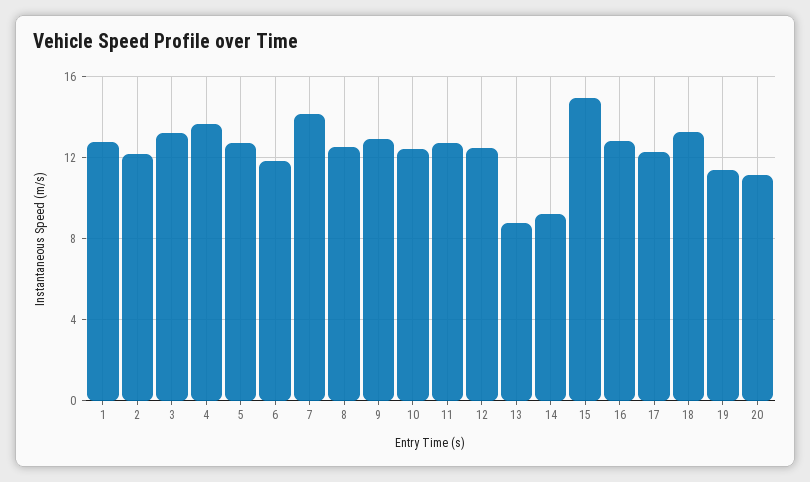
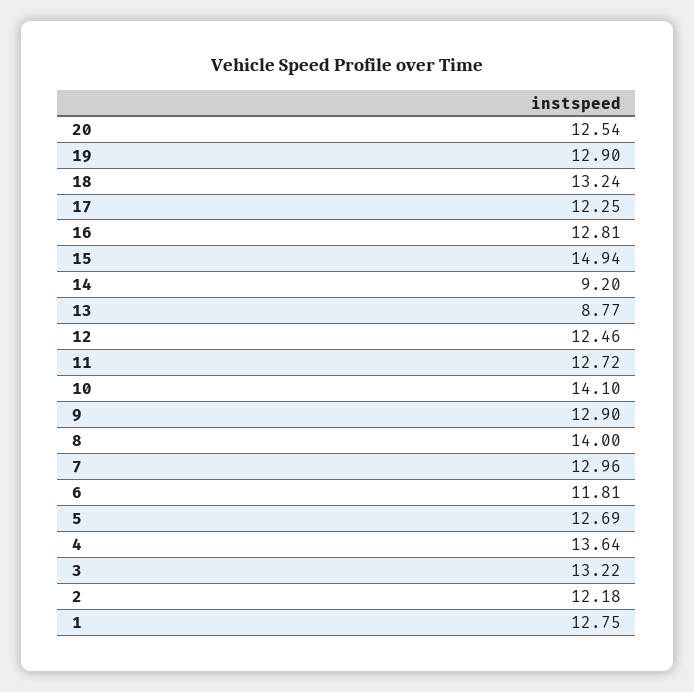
7: 14 -> 12.96
8: 12.5 -> 14
10: 12.5 -> 14.1
19: 11.5 -> 12.9
20: 11 -> 12.54

